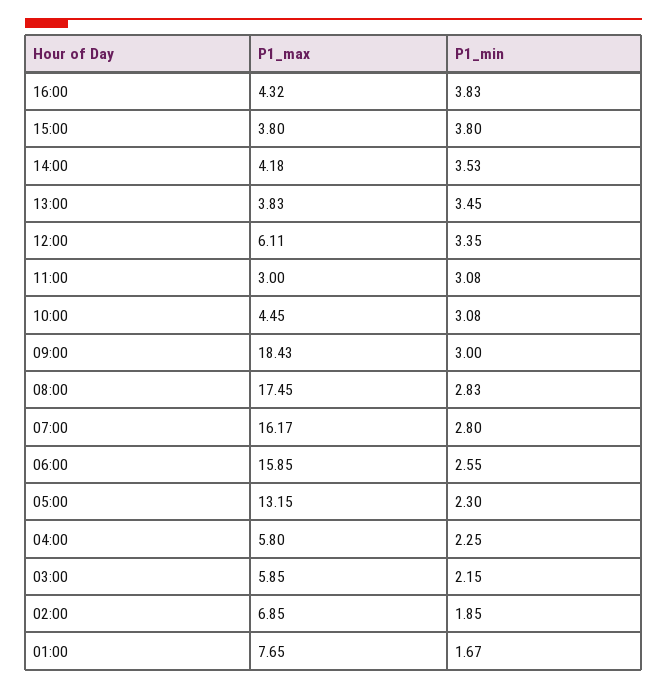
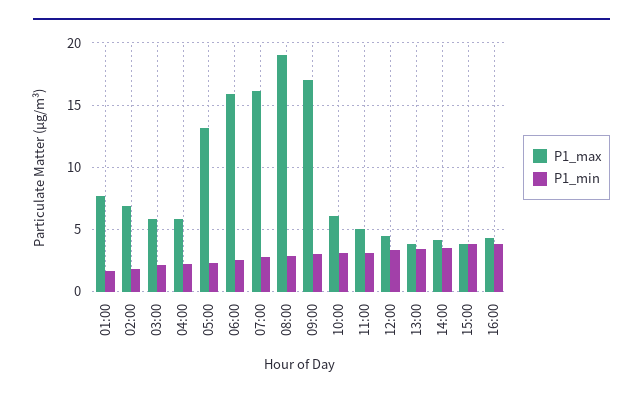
P1_max, 12:00: 6.11 -> 4.5
P1_max, 11:00: 3 -> 5
P1_max, 10:00: 4.45 -> 6
P1_max, 09:00: 18.43 -> 17
P1_max, 08:00: 17.45 -> 19

